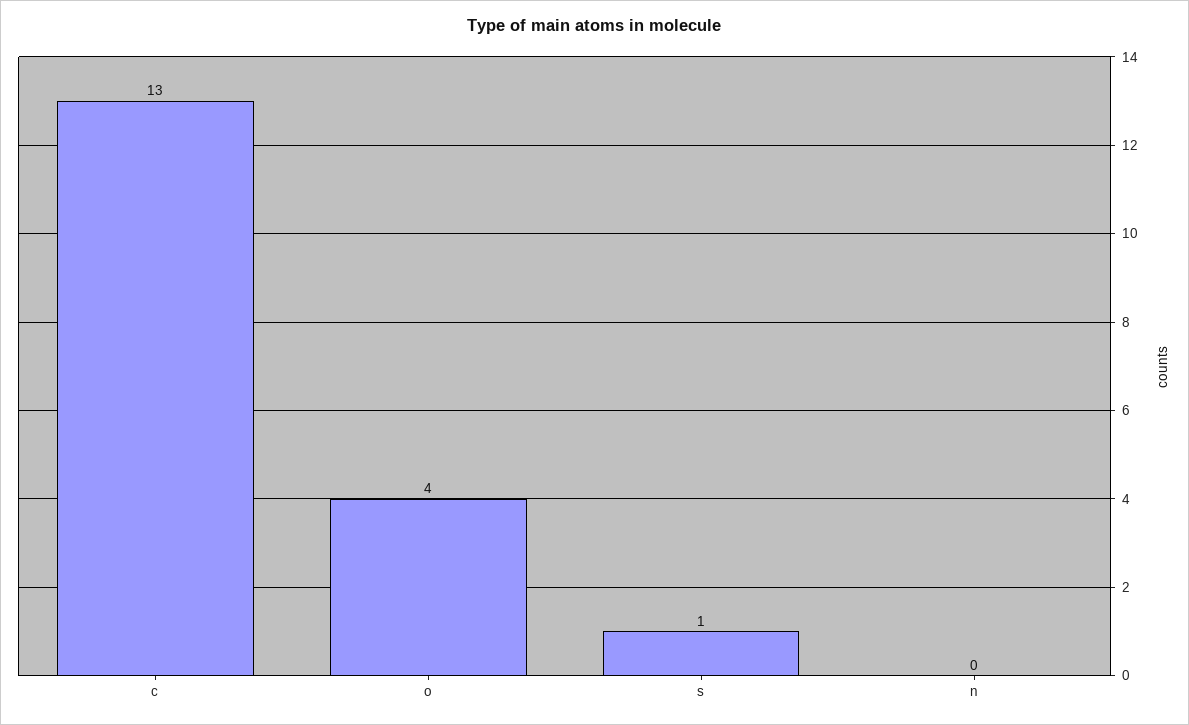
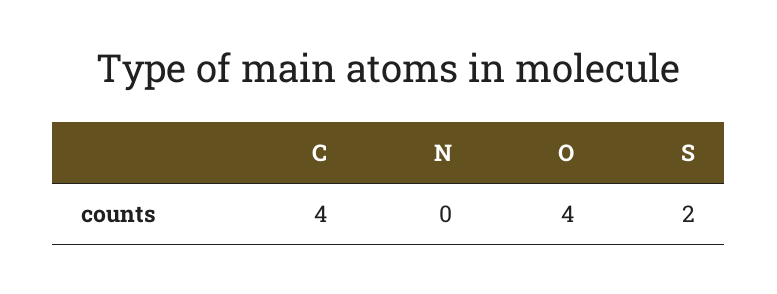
c: 13 -> 4
s: 1 -> 2

